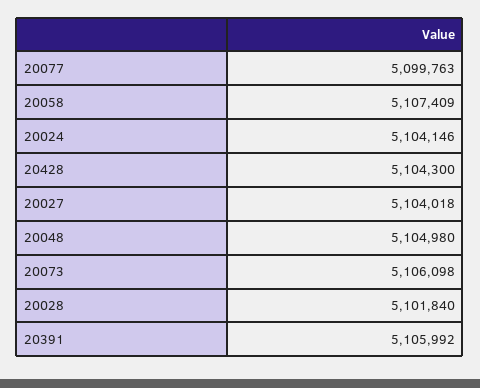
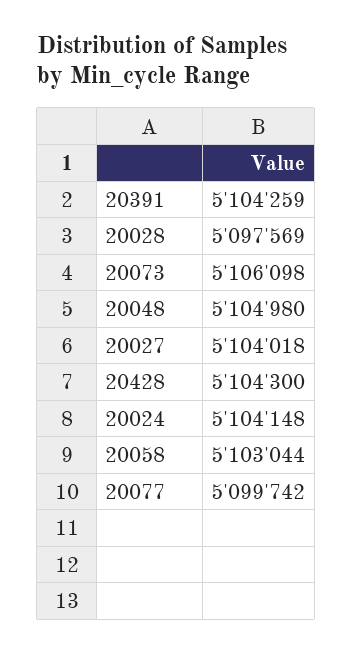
20077: 5099763 -> 5099742
20058: 5107409 -> 5103044
20024: 5104146 -> 5104148
20028: 5101840 -> 5097569
20391: 5105992 -> 5104259

